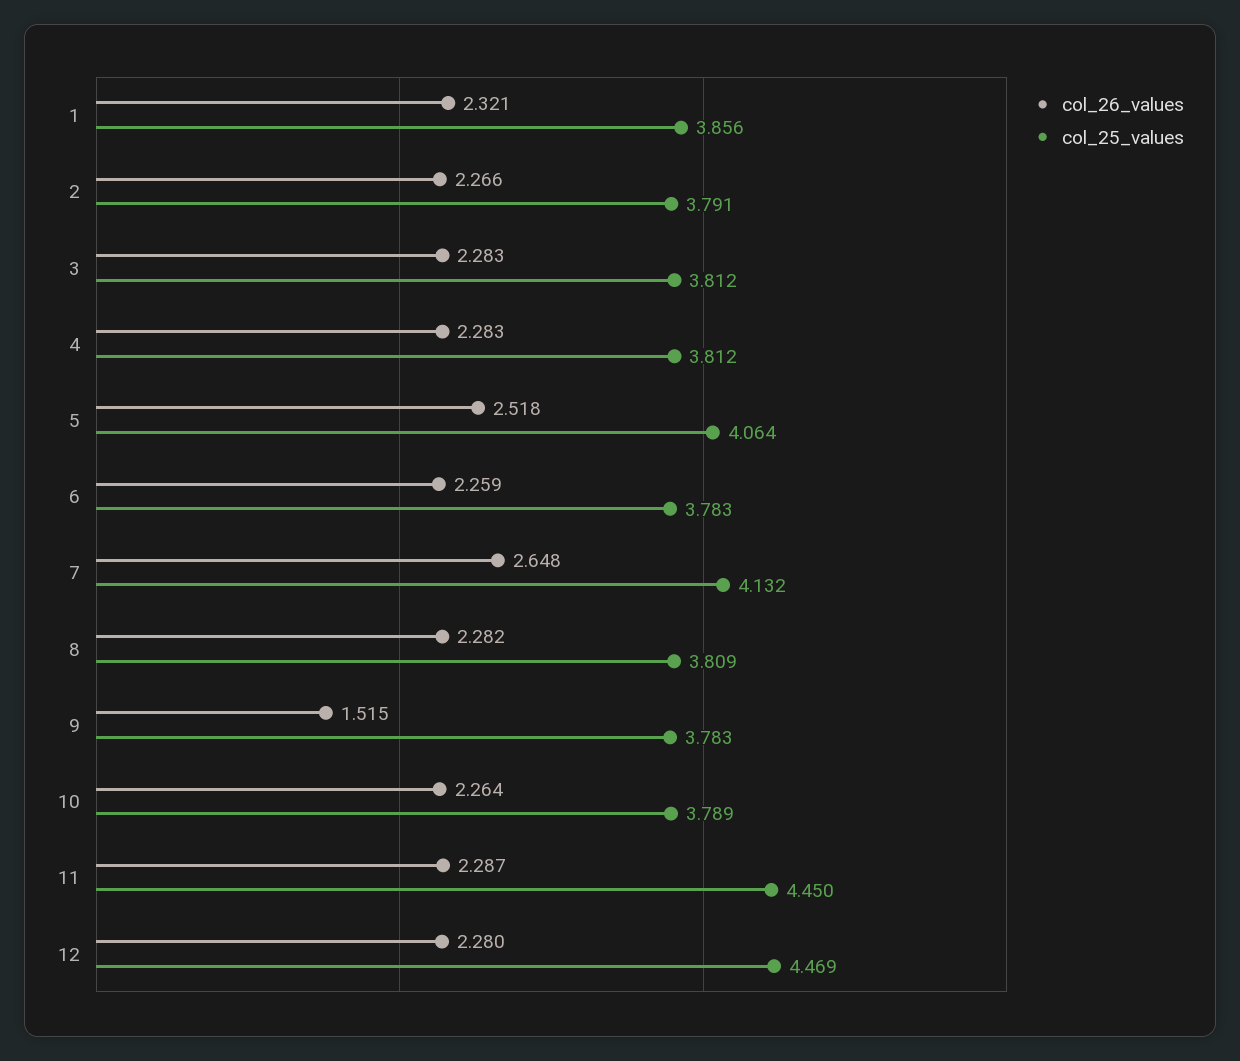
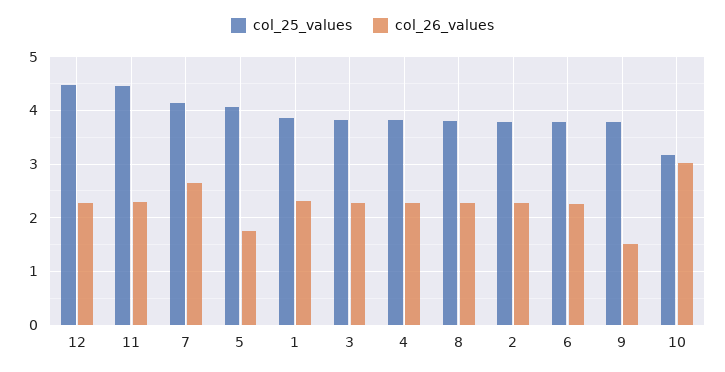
col_26_values, 5: 2.518 -> 1.8
col_26_values, 10: 2.264 -> 3
col_25_values, 10: 3.789 -> 3.2

